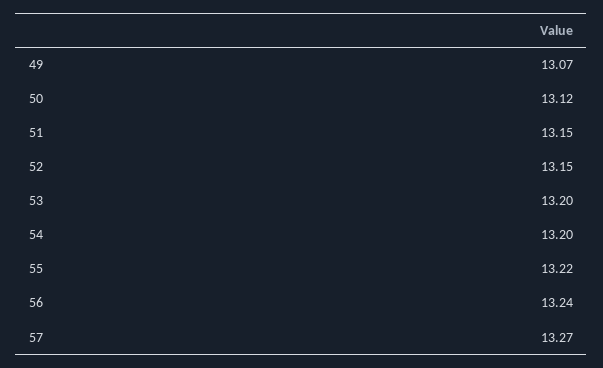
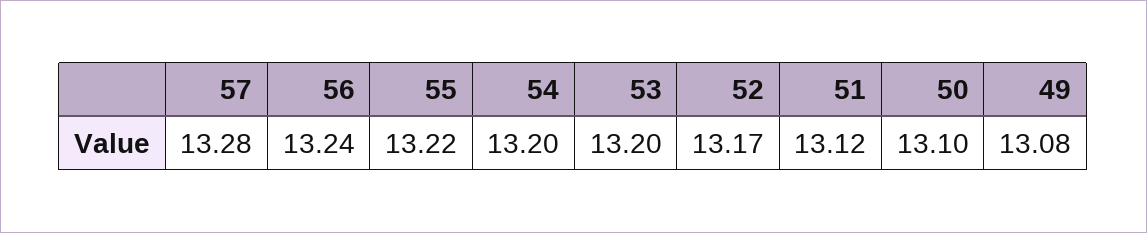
49: 13.07 -> 13.08
50: 13.12 -> 13.1
51: 13.15 -> 13.12
52: 13.15 -> 13.17
57: 13.27 -> 13.28

